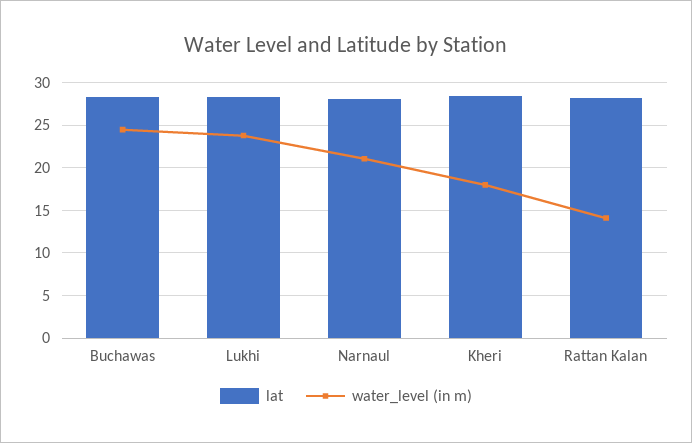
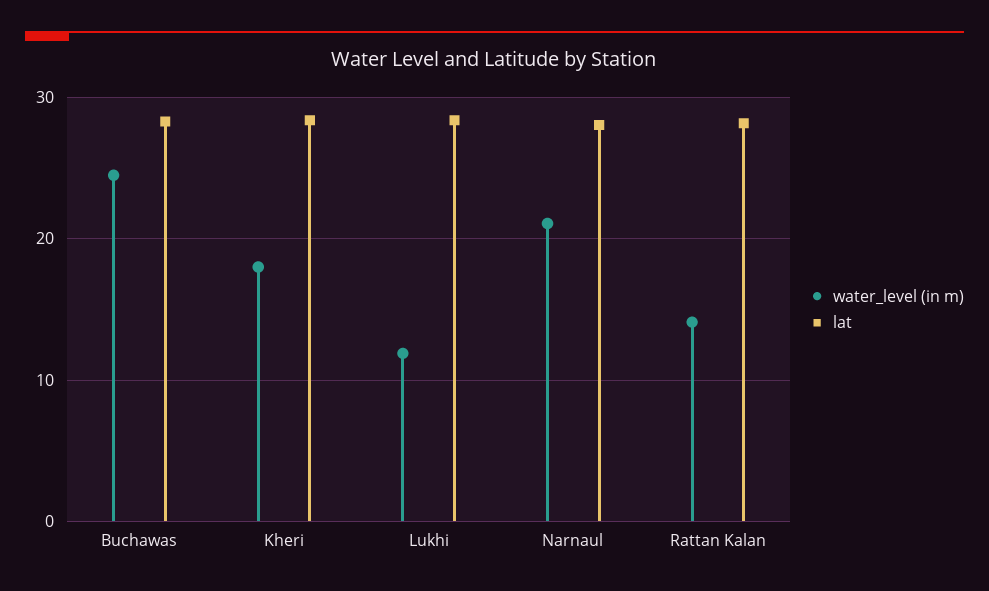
water_level (in m), Lukhi: 24 -> 12

